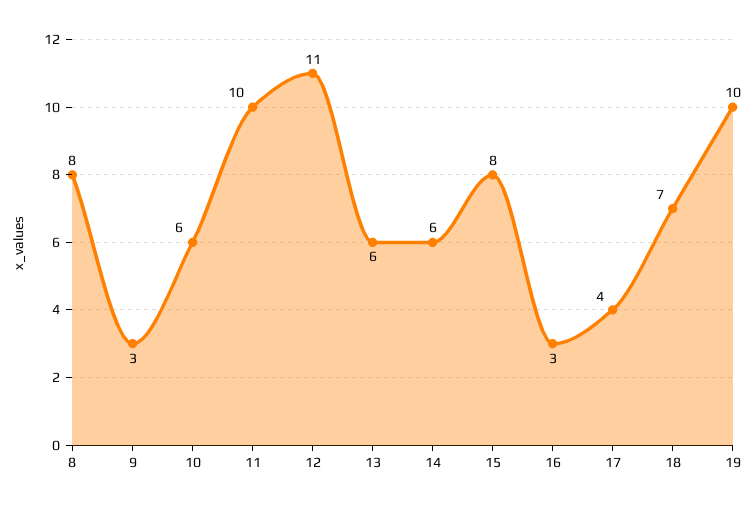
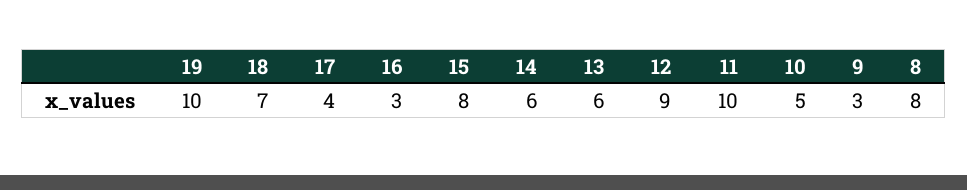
10: 6 -> 5
12: 11 -> 9

